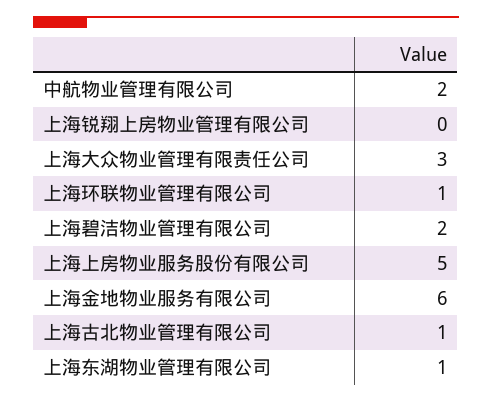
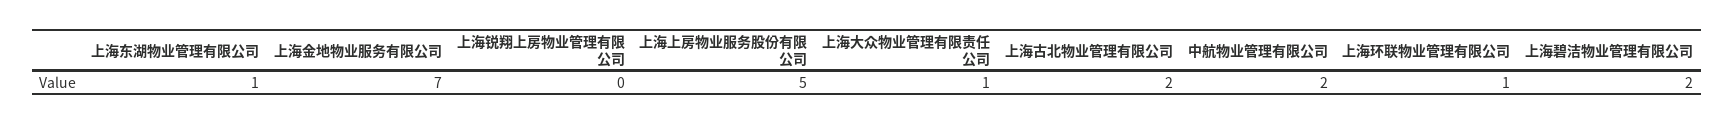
上海大众物业管理有限责任公司: 3 -> 1
上海金地物业服务有限公司: 6 -> 7
上海古北物业管理有限公司: 1 -> 2

